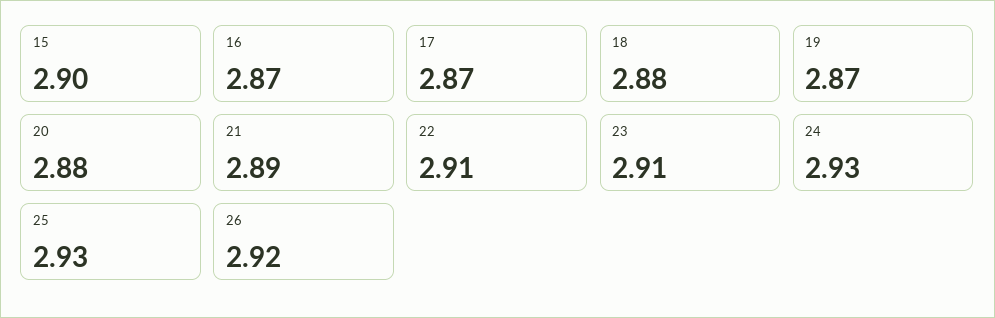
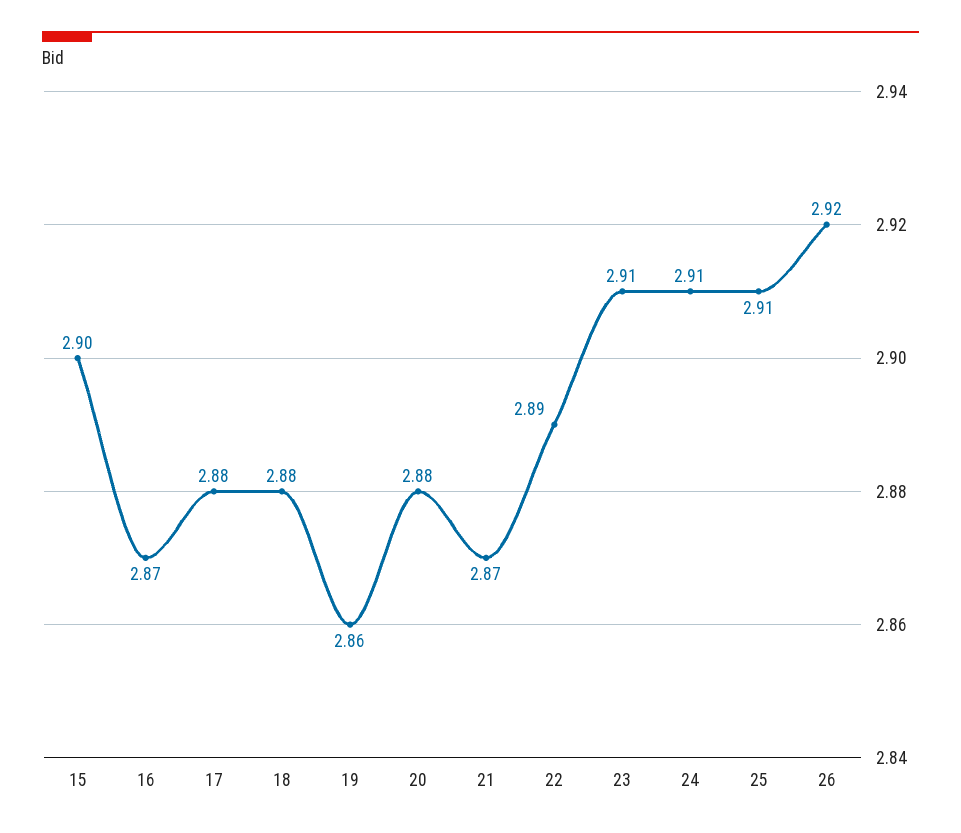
17: 2.87 -> 2.88
19: 2.87 -> 2.86
21: 2.89 -> 2.87
22: 2.91 -> 2.89
24: 2.93 -> 2.91
25: 2.93 -> 2.91

